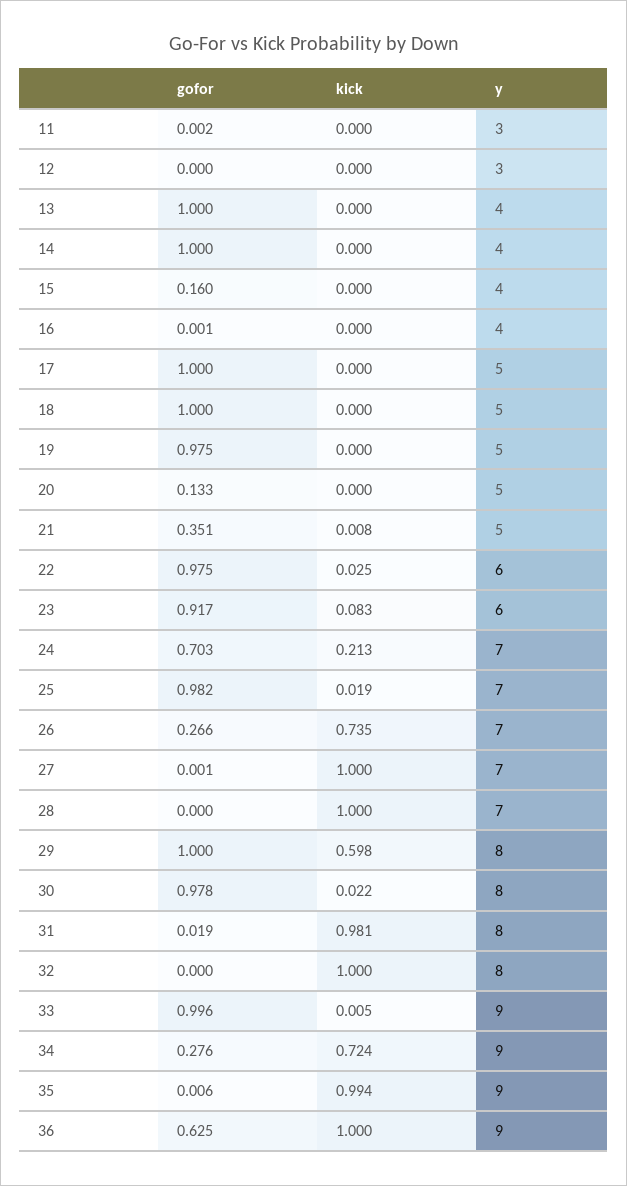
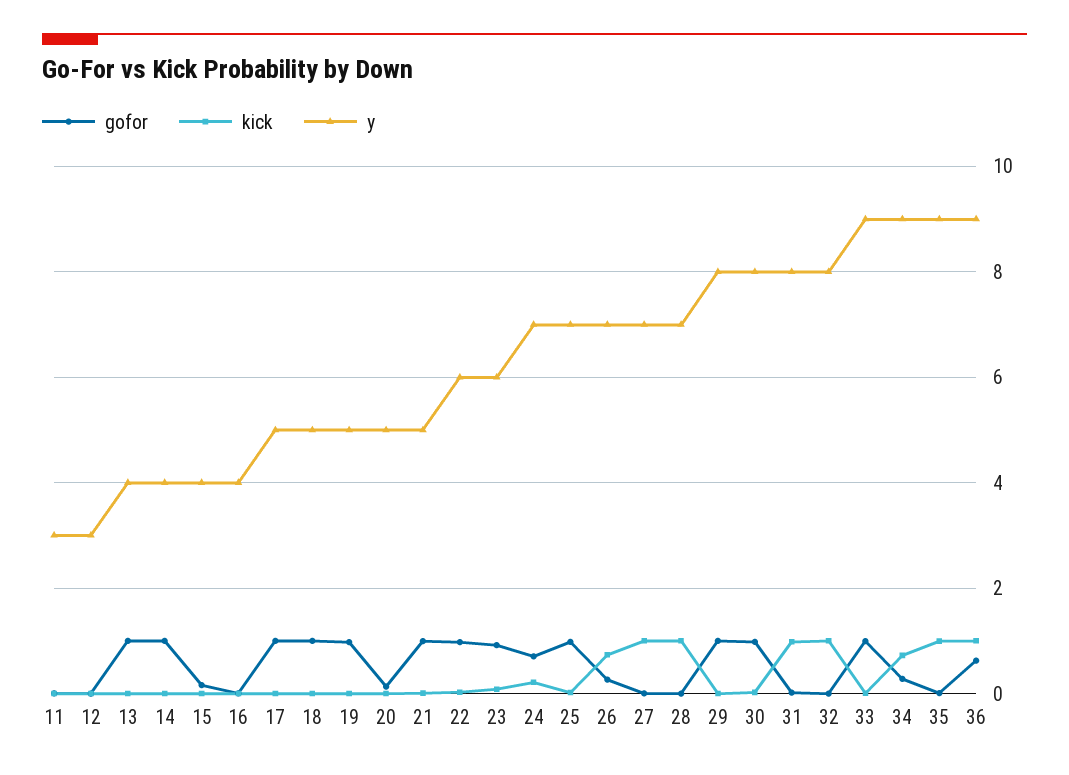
gofor, 21: 0.351 -> 1
kick, 29: 0.598 -> 0

